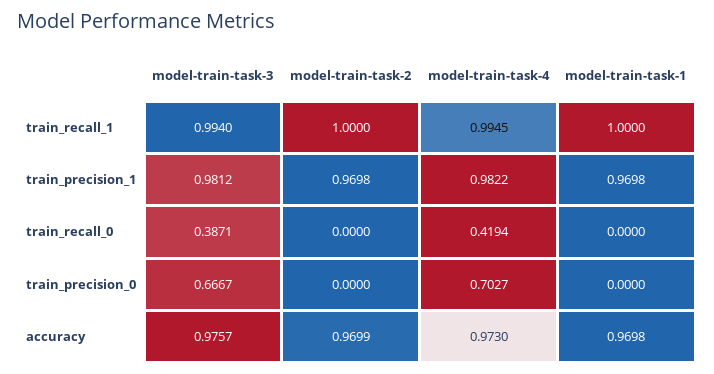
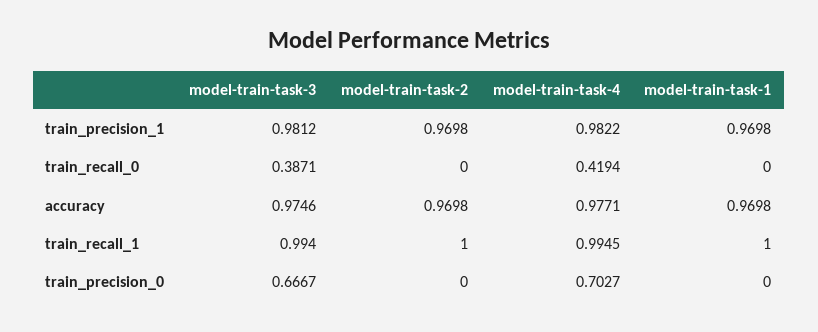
model-train-task-3, accuracy: 0.9757 -> 0.9746
model-train-task-2, accuracy: 0.9699 -> 0.9698
model-train-task-4, accuracy: 0.973 -> 0.9771

